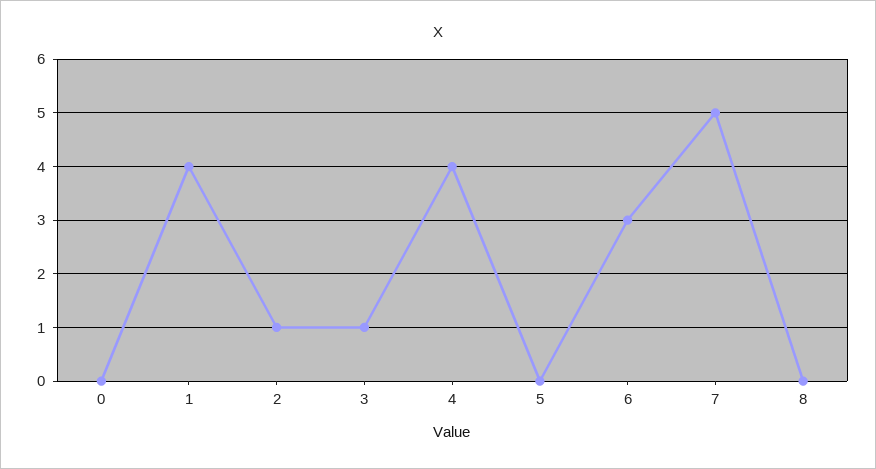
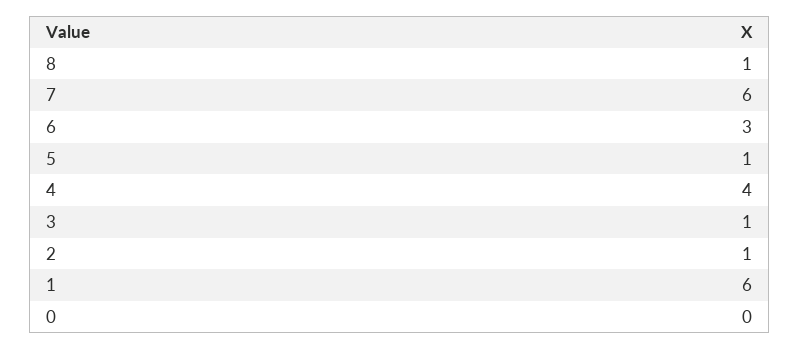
1: 4 -> 6
5: 0 -> 1
7: 5 -> 6
8: 0 -> 1

